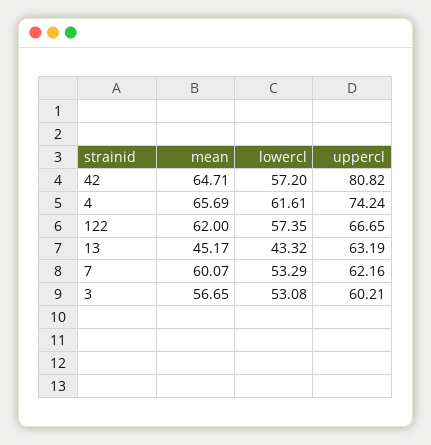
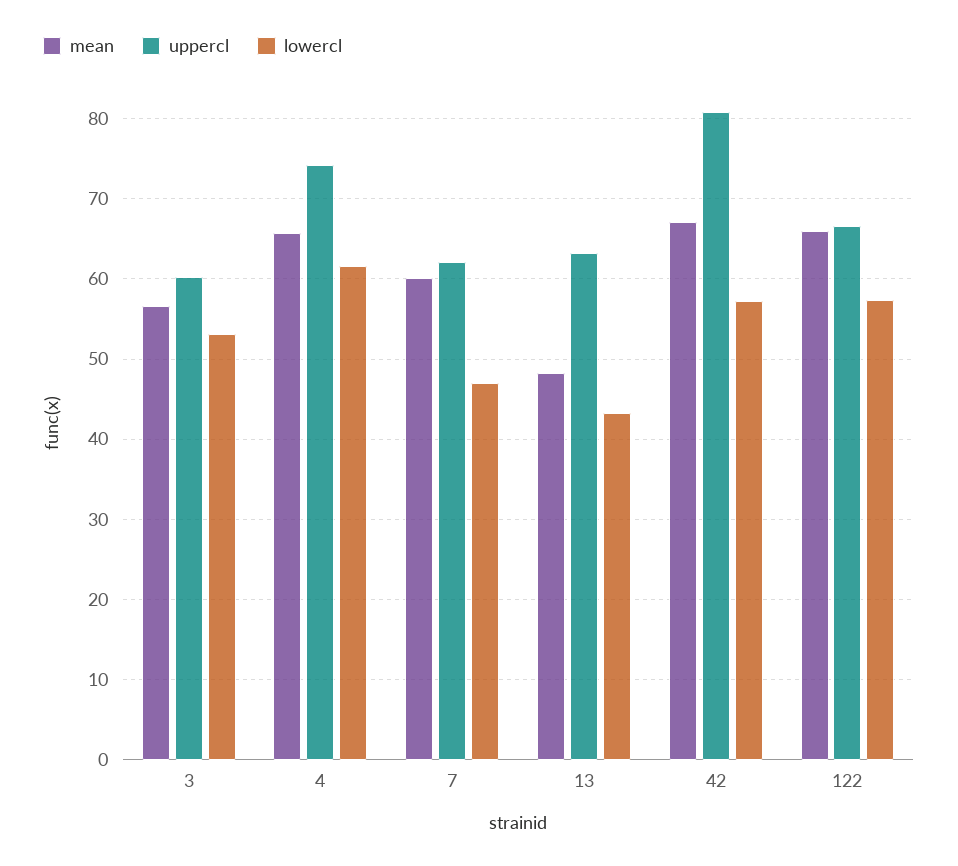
mean, 42: 64.71 -> 67
mean, 122: 62 -> 66
mean, 13: 45.17 -> 48
lowercl, 7: 53.29 -> 47

